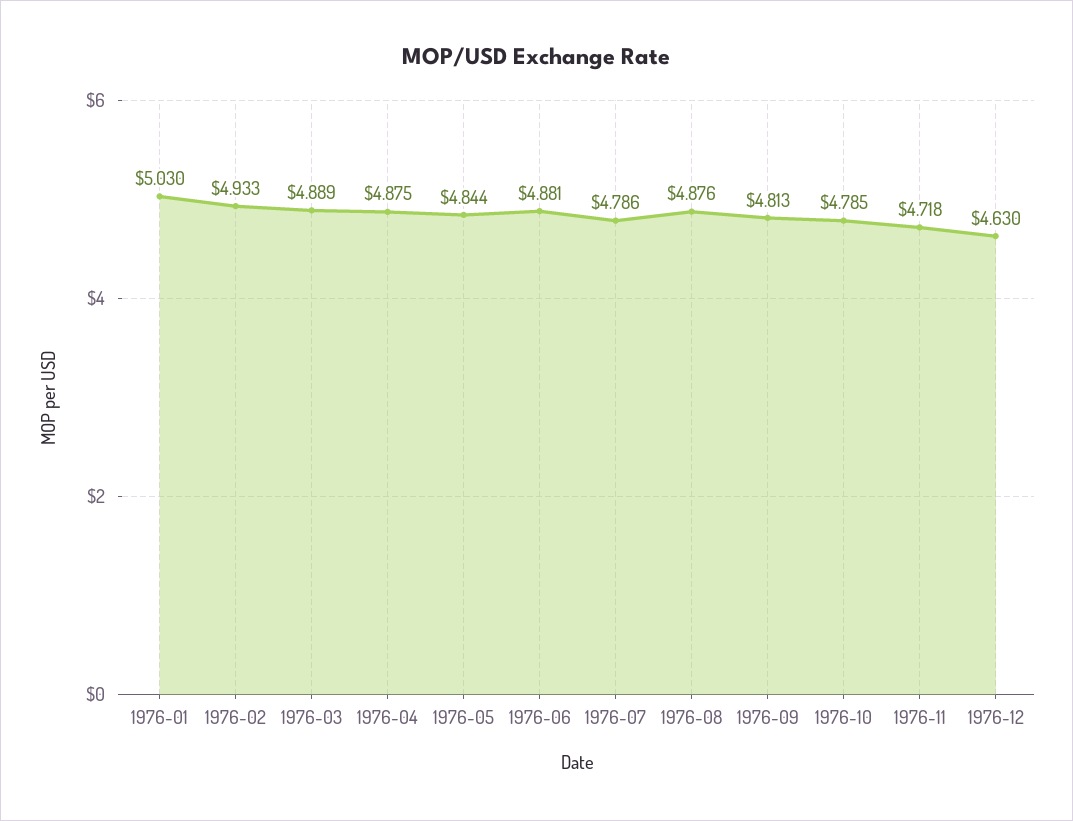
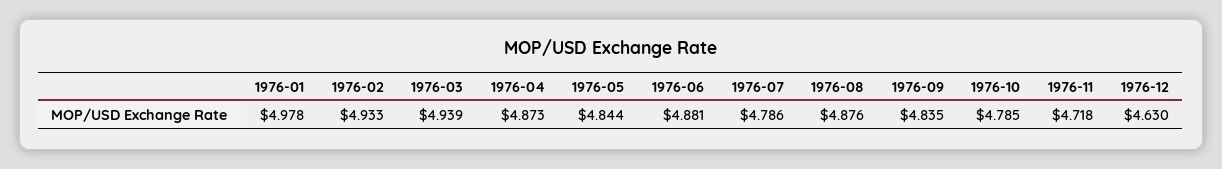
1976-01: 5.03 -> 4.978
1976-03: 4.889 -> 4.939
1976-04: 4.875 -> 4.873
1976-09: 4.813 -> 4.835

